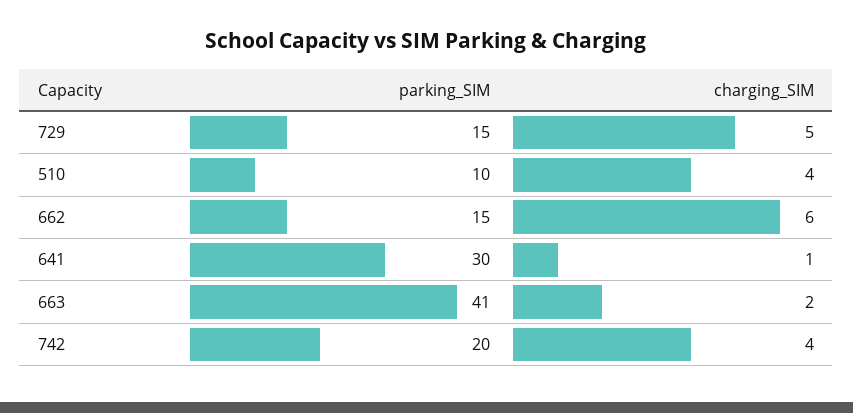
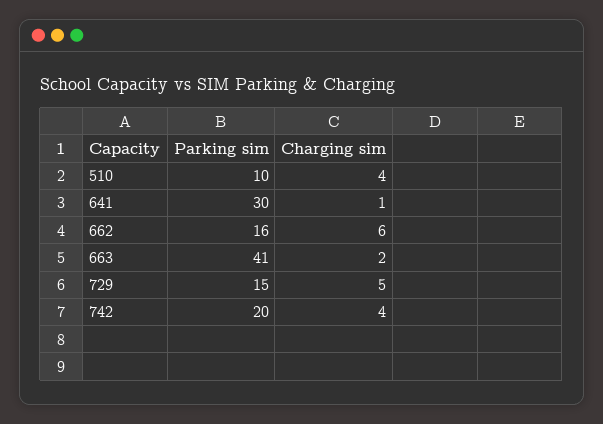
parking_SIM, 662: 15 -> 16

